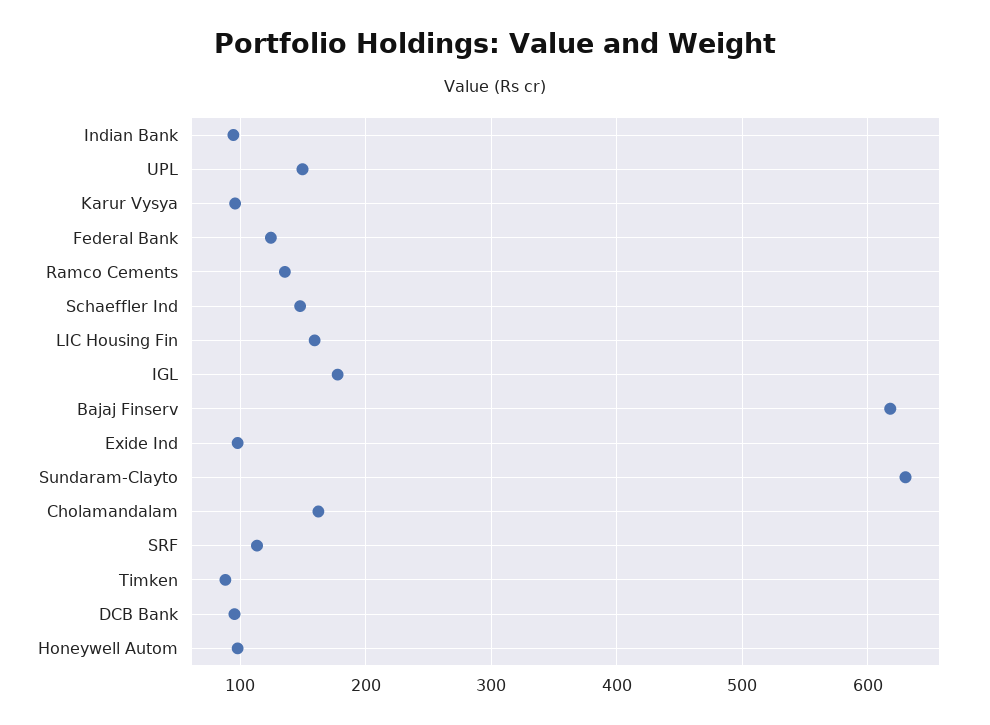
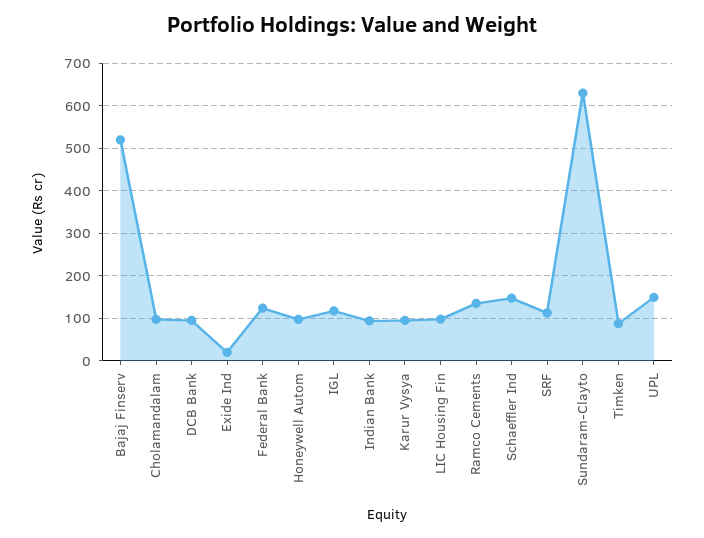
LIC Housing Fin: 160 -> 100
IGL: 180 -> 120
Bajaj Finserv: 620 -> 520
Exide Ind: 100 -> 20
Cholamandalam: 160 -> 100

